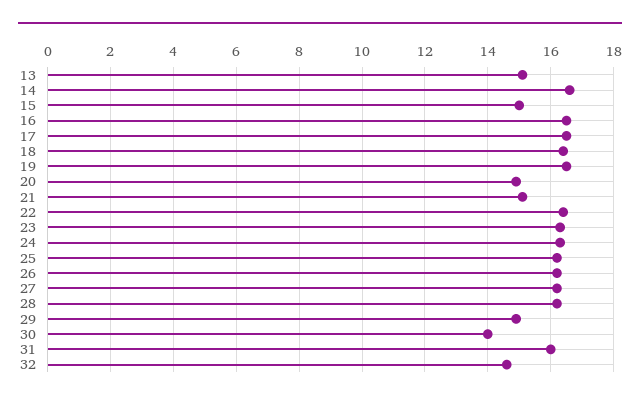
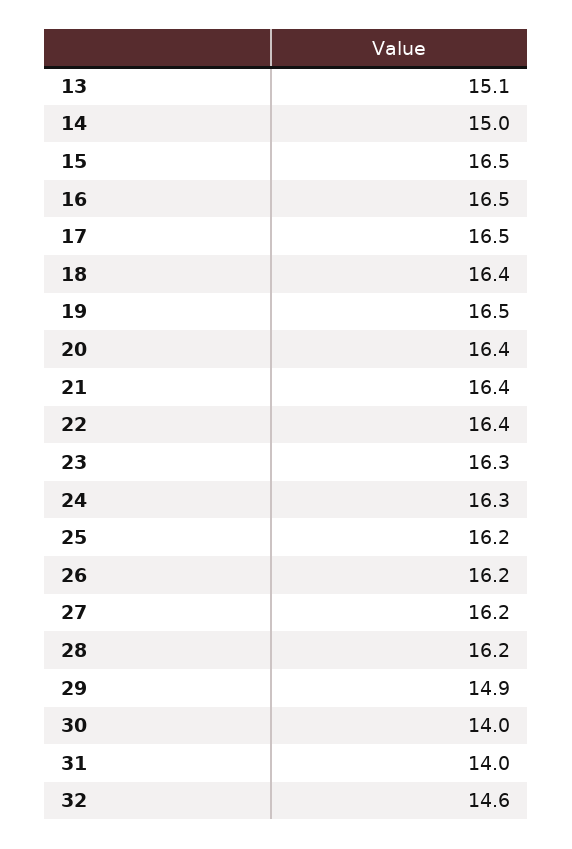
14: 16.5 -> 15
15: 15 -> 16.5
20: 15 -> 16.4
21: 15 -> 16.4
31: 16 -> 14

